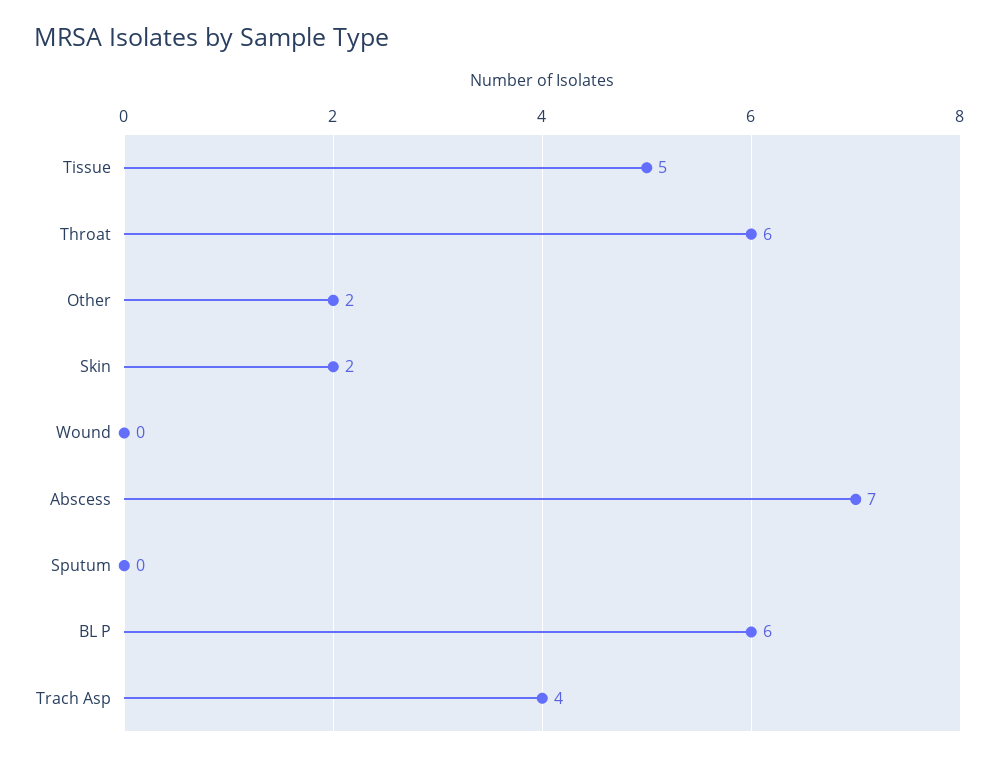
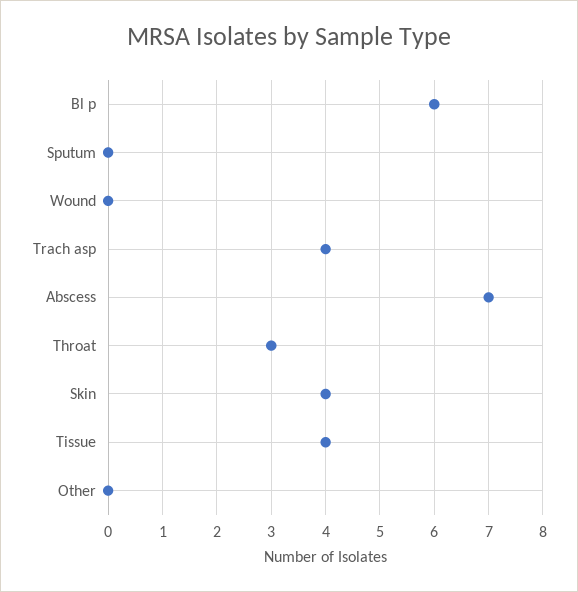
Tissue: 5 -> 4
Throat: 6 -> 3
Other: 2 -> 0
Skin: 2 -> 4

